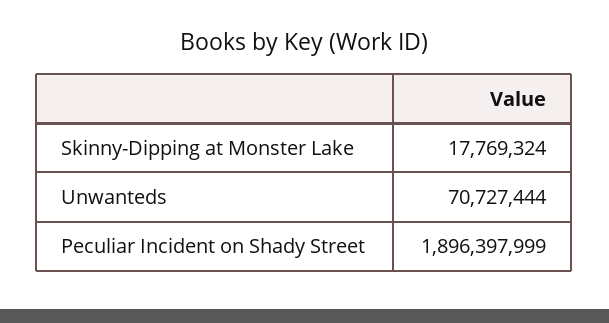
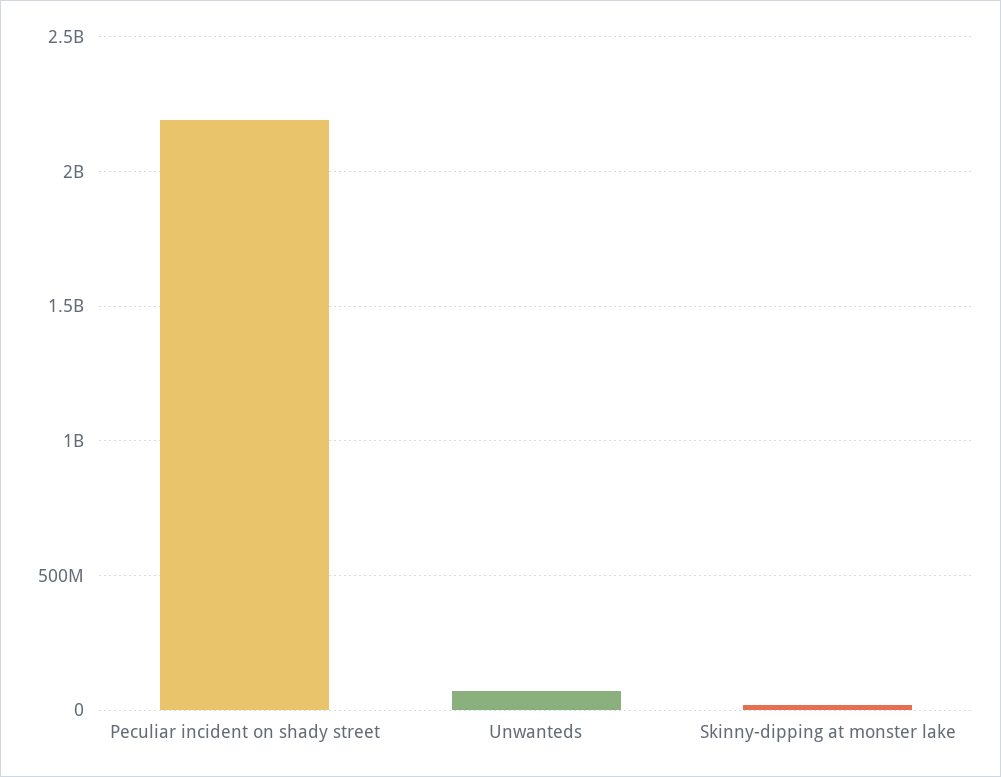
Peculiar Incident on Shady Street: 1896397999 -> 2200000000

